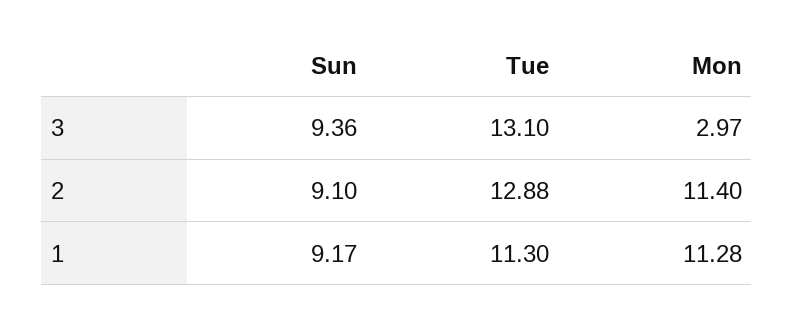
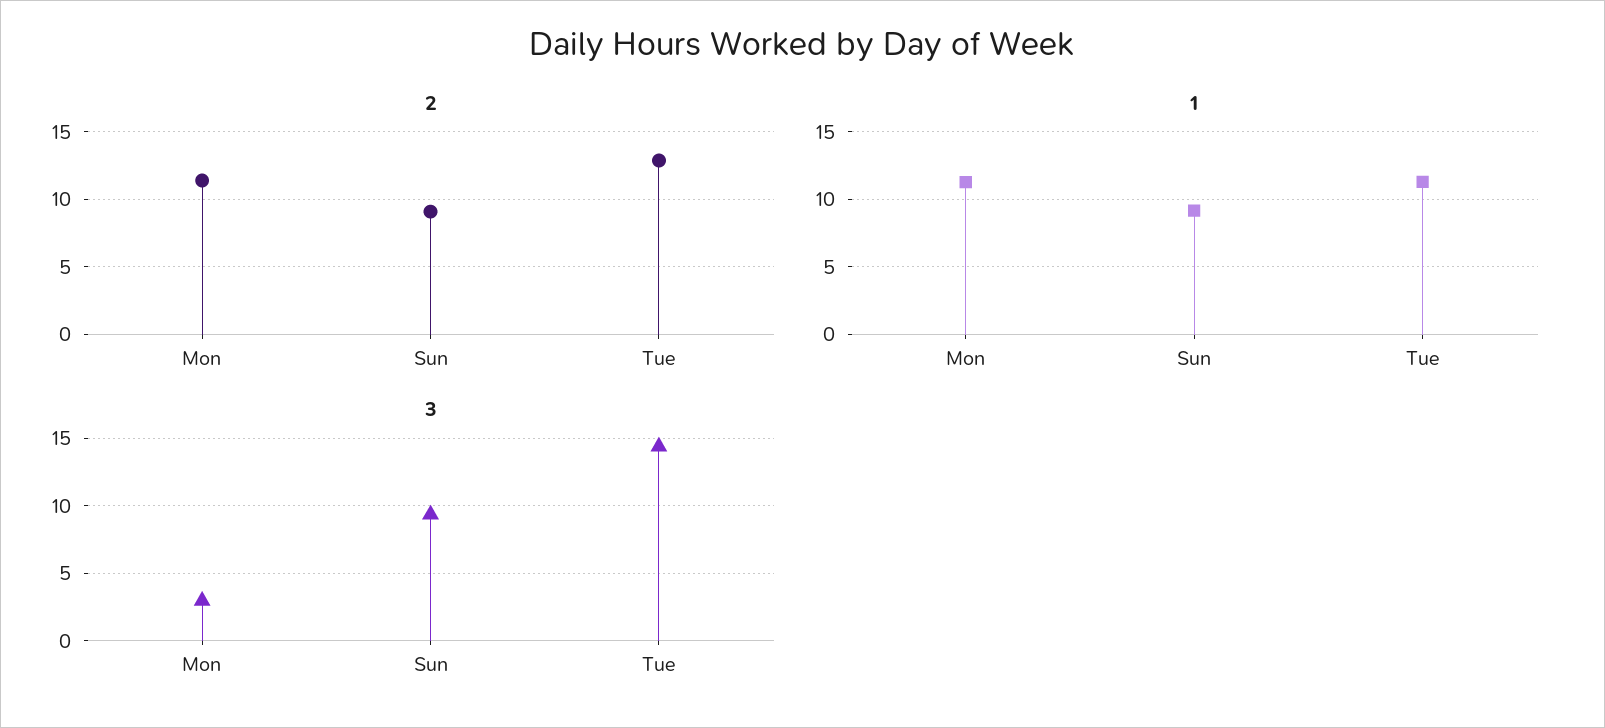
3, Tue: 13.1 -> 14.5

